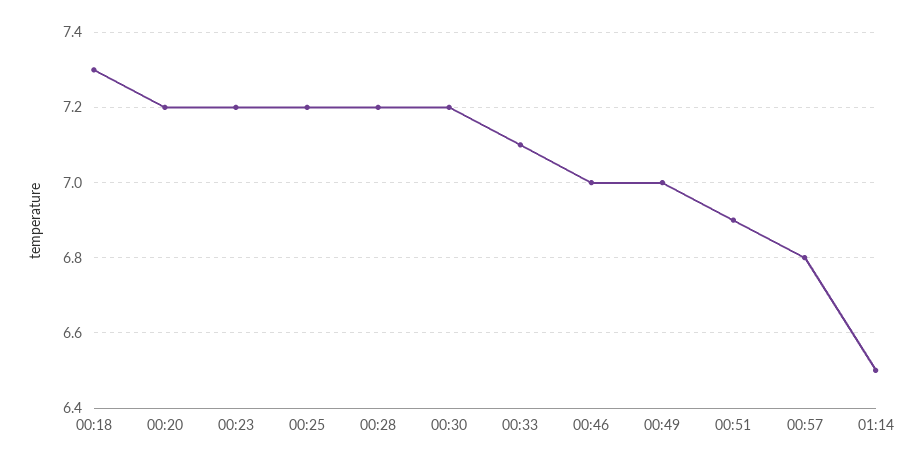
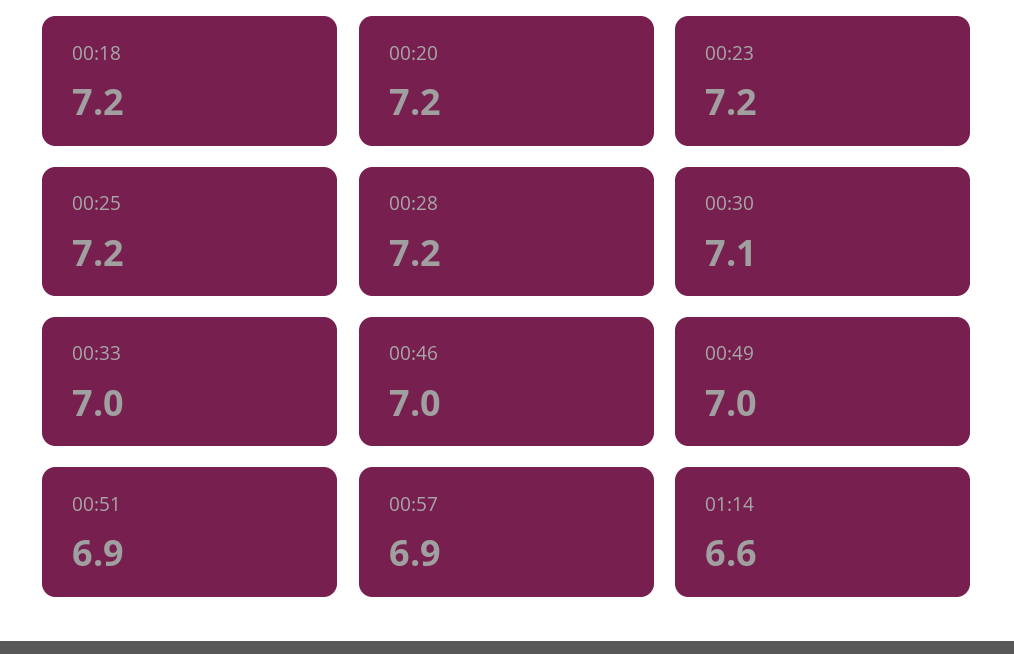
00:18: 7.3 -> 7.2
00:30: 7.2 -> 7.1
00:33: 7.1 -> 7
00:57: 6.8 -> 6.9
01:14: 6.5 -> 6.6

